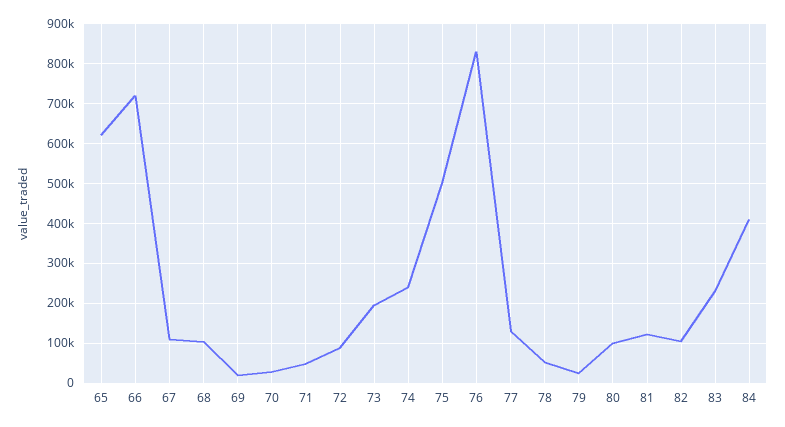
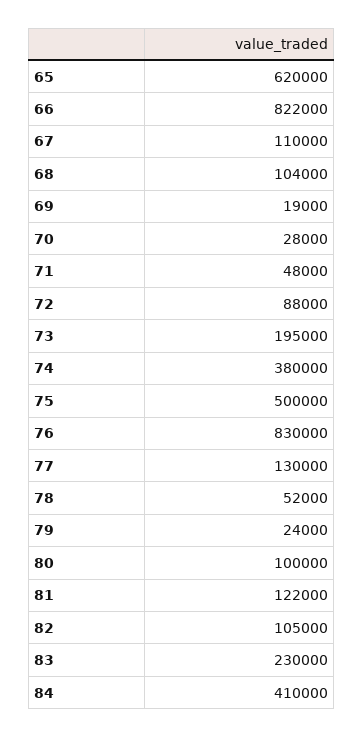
66: 720000 -> 822000
74: 240000 -> 380000

